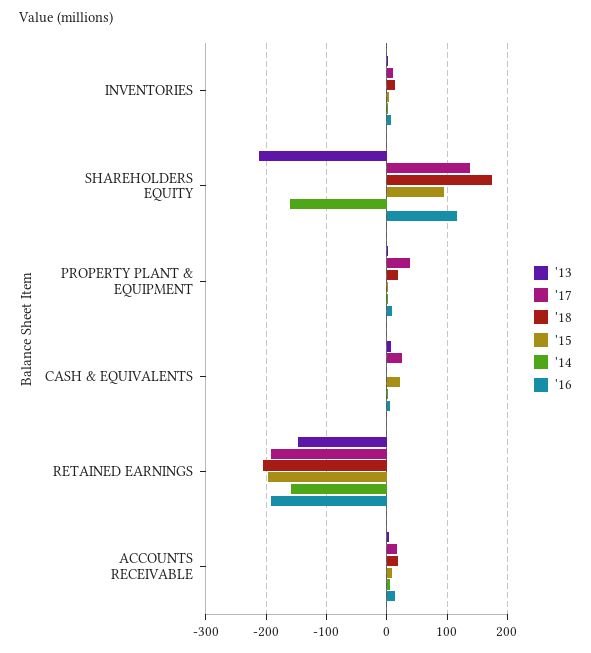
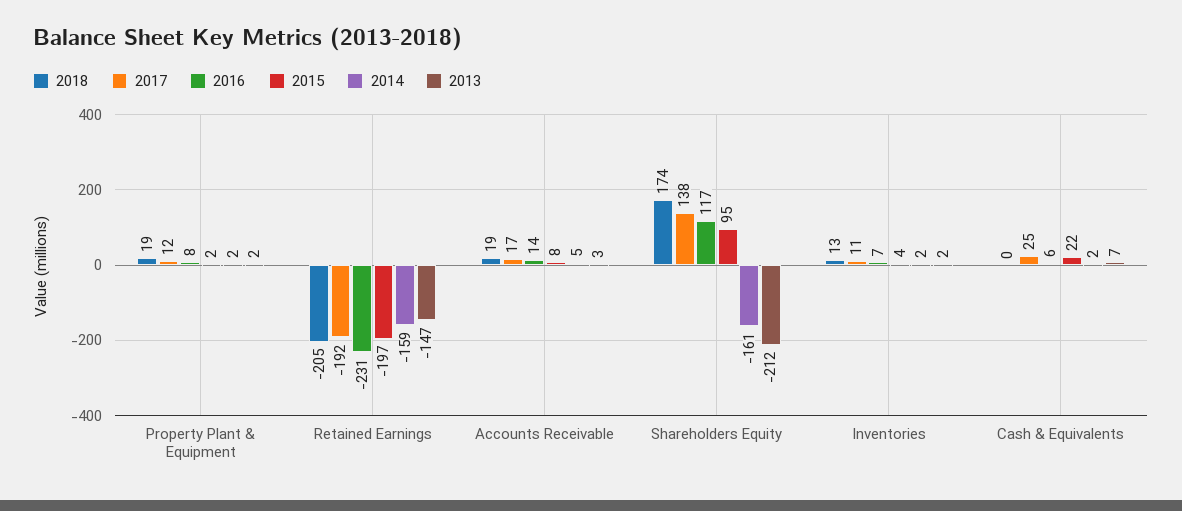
'17, PROPERTY PLANT & EQUIPMENT: 40 -> 12
'16, RETAINED EARNINGS: -190 -> -231

